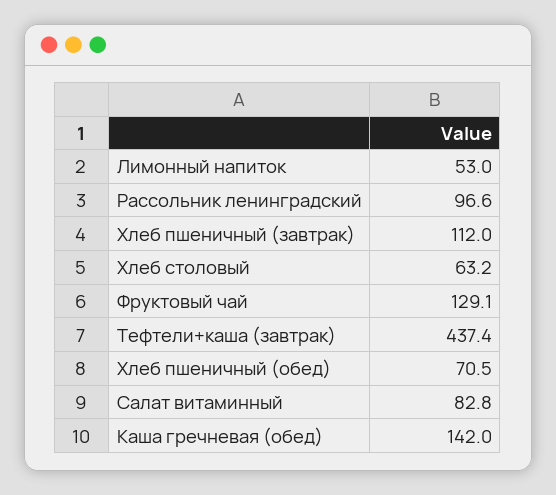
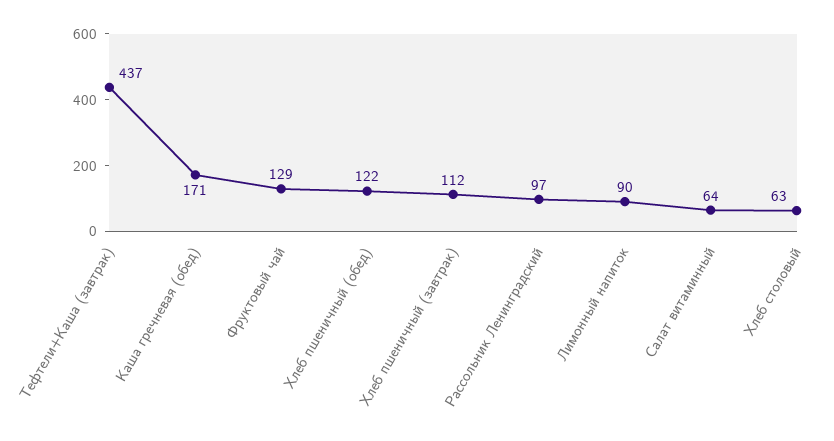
Лимонный напиток: 53 -> 90
Хлеб пшеничный (обед): 70.5 -> 122
Салат витаминный: 82.8 -> 64
Каша гречневая (обед): 142 -> 171

